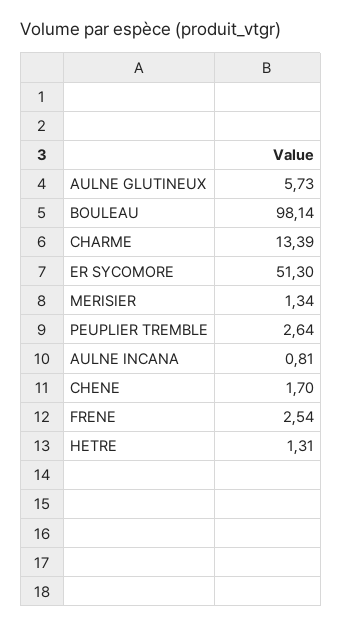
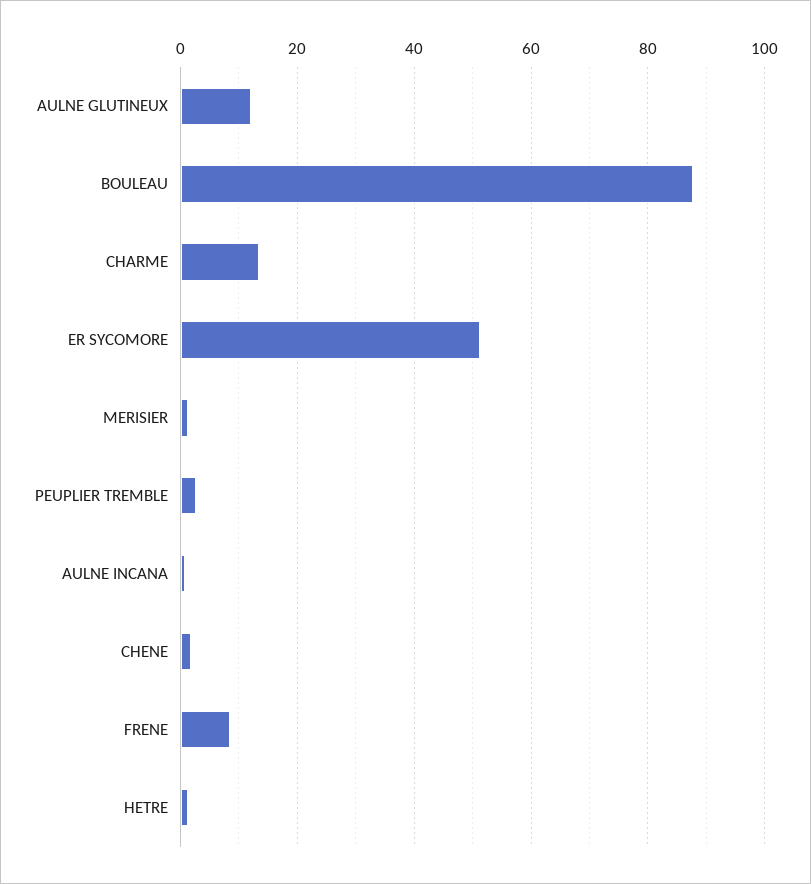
AULNE GLUTINEUX: 5.73 -> 12
BOULEAU: 98.14 -> 88
FRENE: 2.54 -> 8

